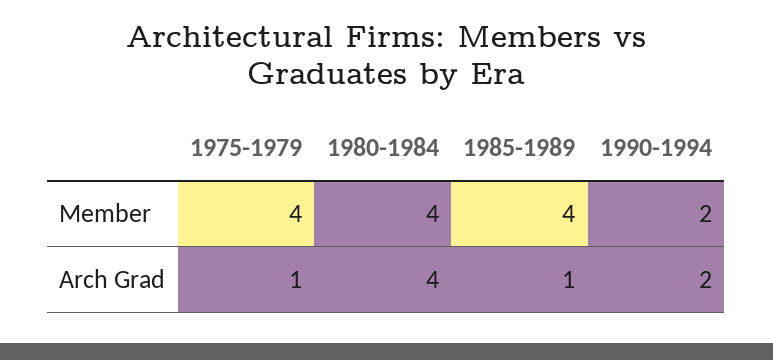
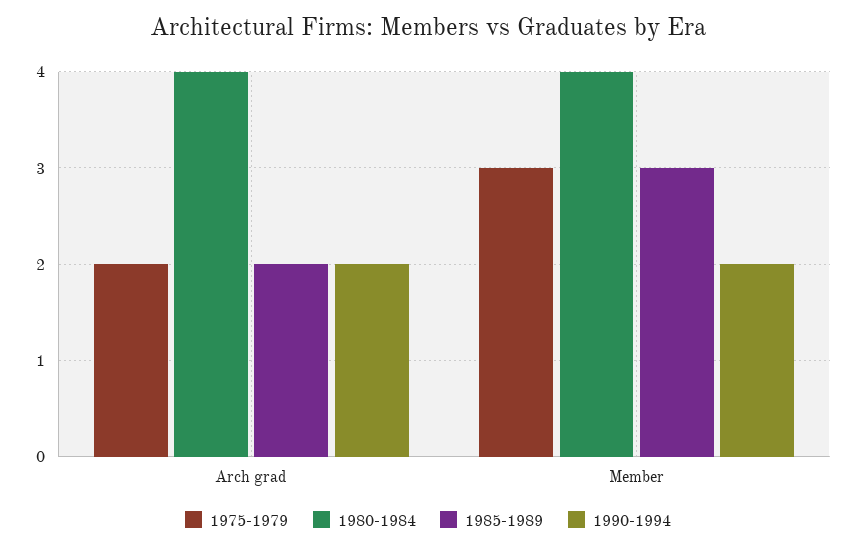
1975-1979, Member: 4 -> 3
1985-1989, Member: 4 -> 3
1975-1979, Arch Grad: 1 -> 2
1985-1989, Arch Grad: 1 -> 2

